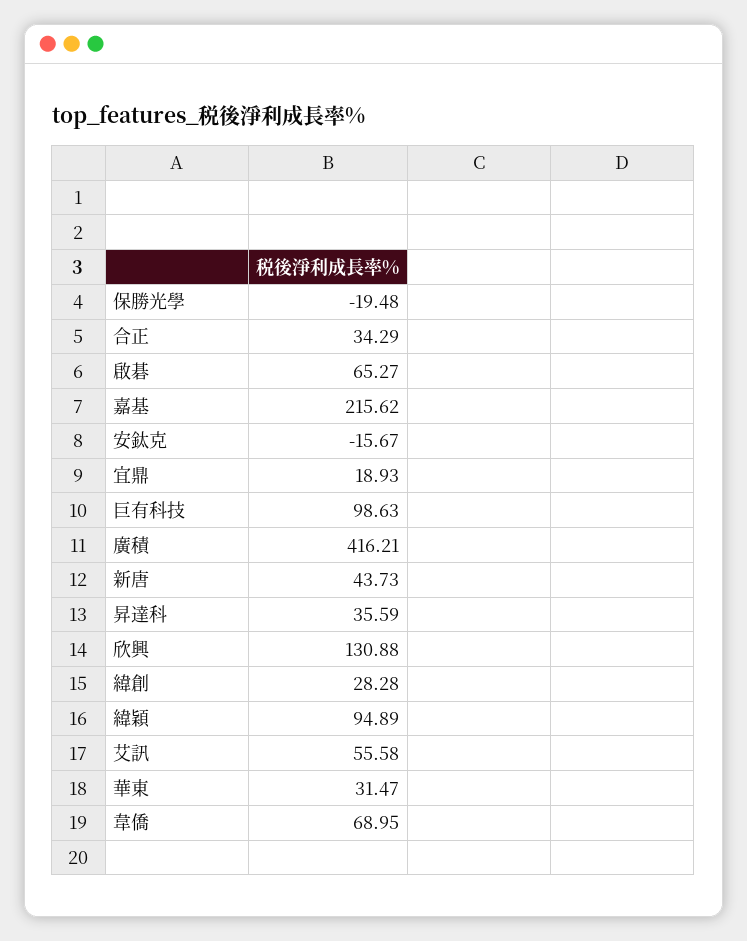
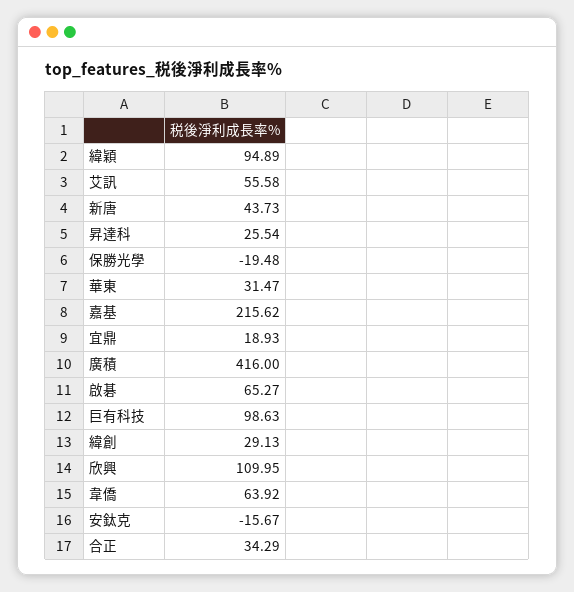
廣積: 416.21 -> 416
昇達科: 35.59 -> 25.54
欣興: 130.88 -> 109.95
緯創: 28.28 -> 29.13
韋僑: 68.95 -> 63.92

